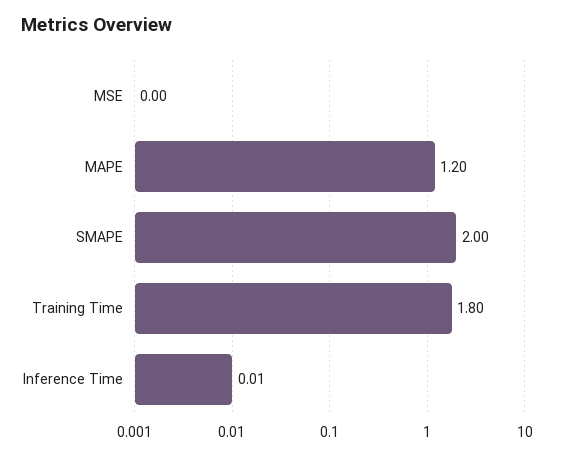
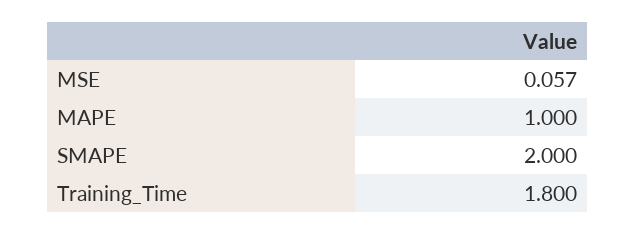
MSE: 0 -> 0.057
MAPE: 1.2 -> 1
Inference Time: 0.01 -> none

